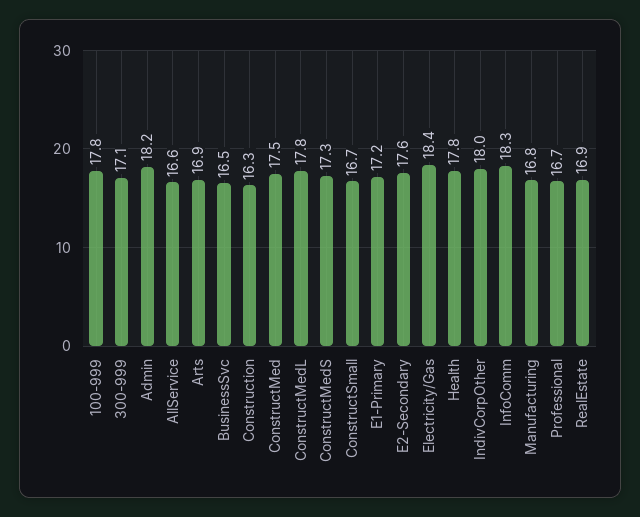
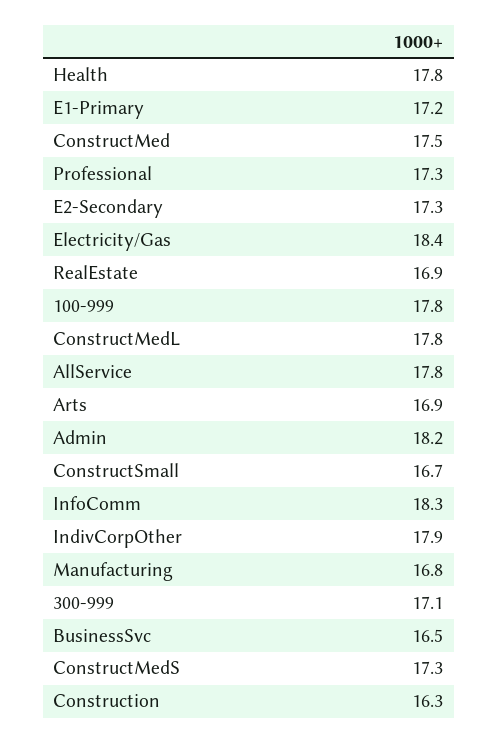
AllService: 16.6 -> 17.8
E2-Secondary: 17.6 -> 17.3
IndivCorpOther: 18 -> 17.9
Professional: 16.7 -> 17.3

